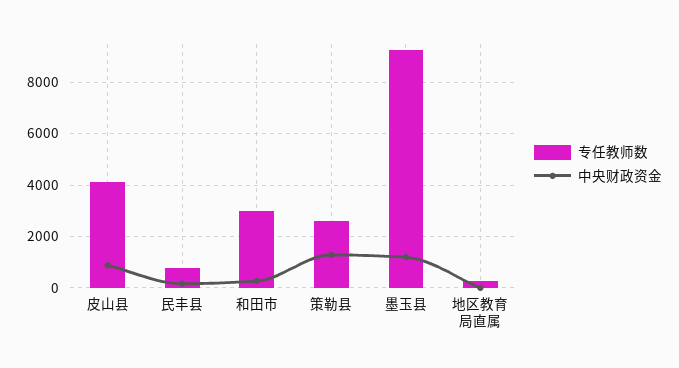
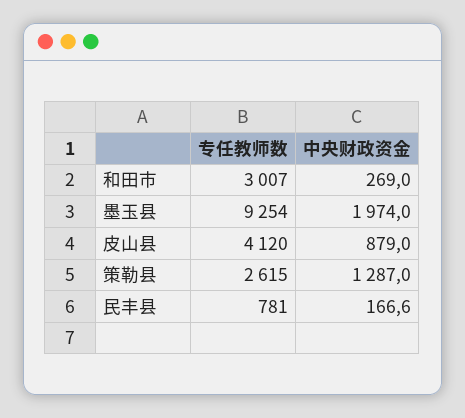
中央财政资金, 墨玉县: 1250 -> 1974
专任教师数, 地区教育局直属: 250 -> none
中央财政资金, 地区教育局直属: 0 -> none

